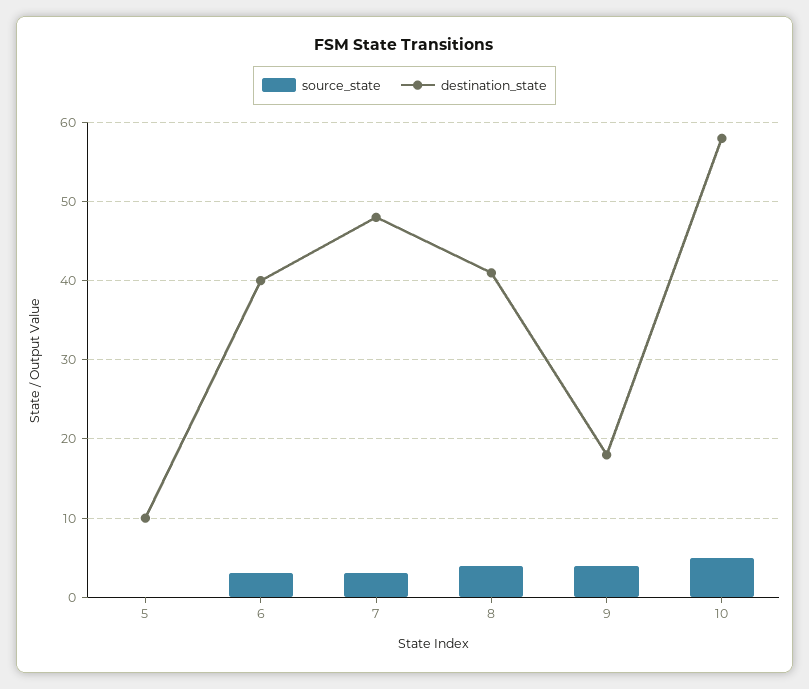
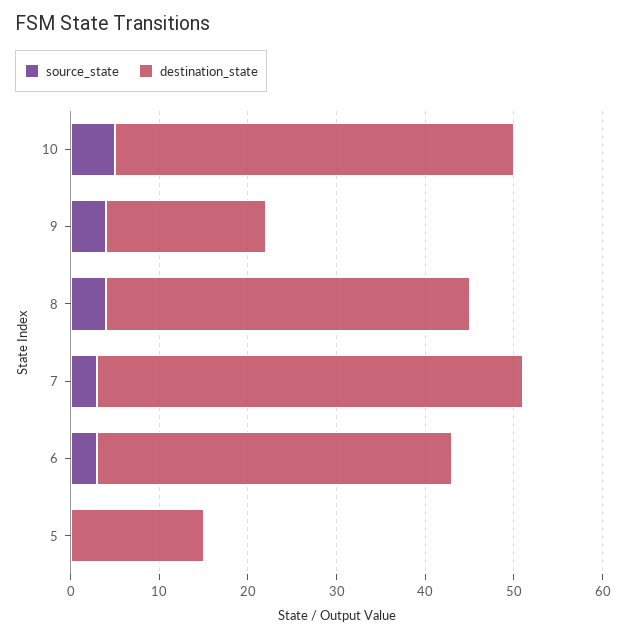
destination_state, 5: 10 -> 15
destination_state, 10: 58 -> 45

